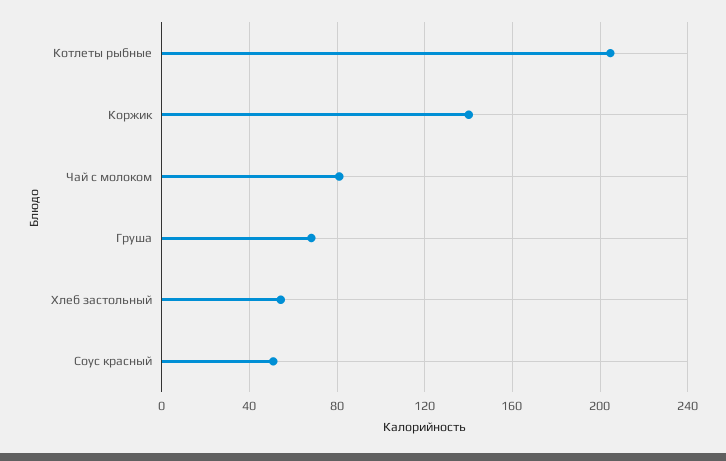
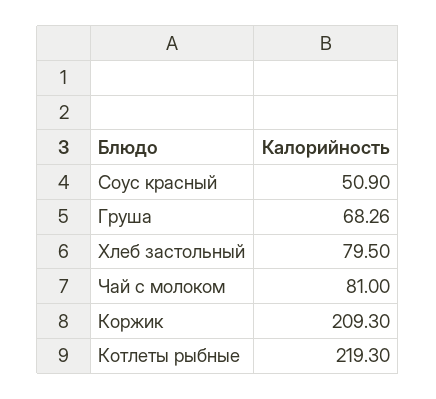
Котлеты рыбные: 205 -> 219.3
Коржик: 140 -> 209.3
Хлеб застольный: 55 -> 79.5

